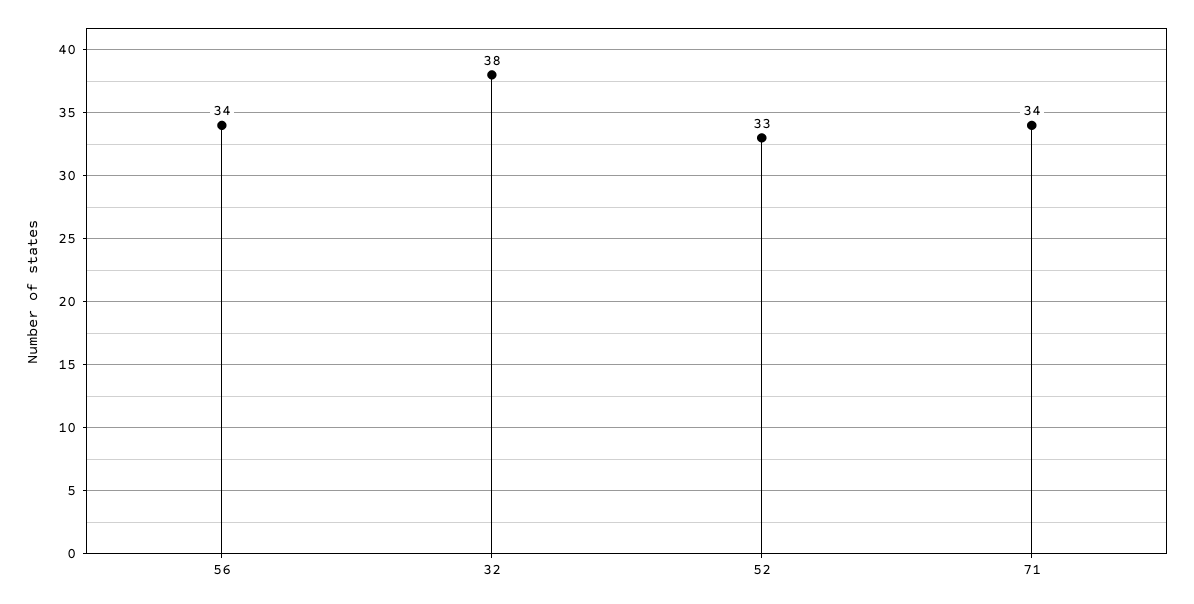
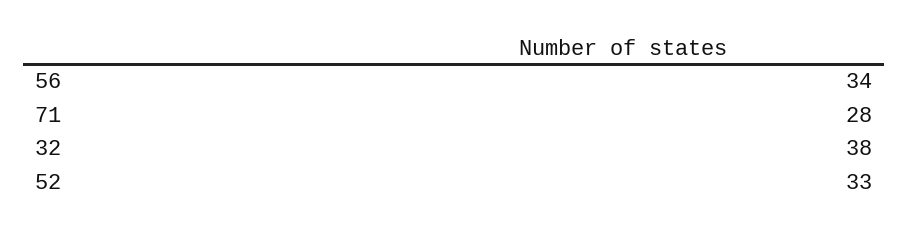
71: 34 -> 28

